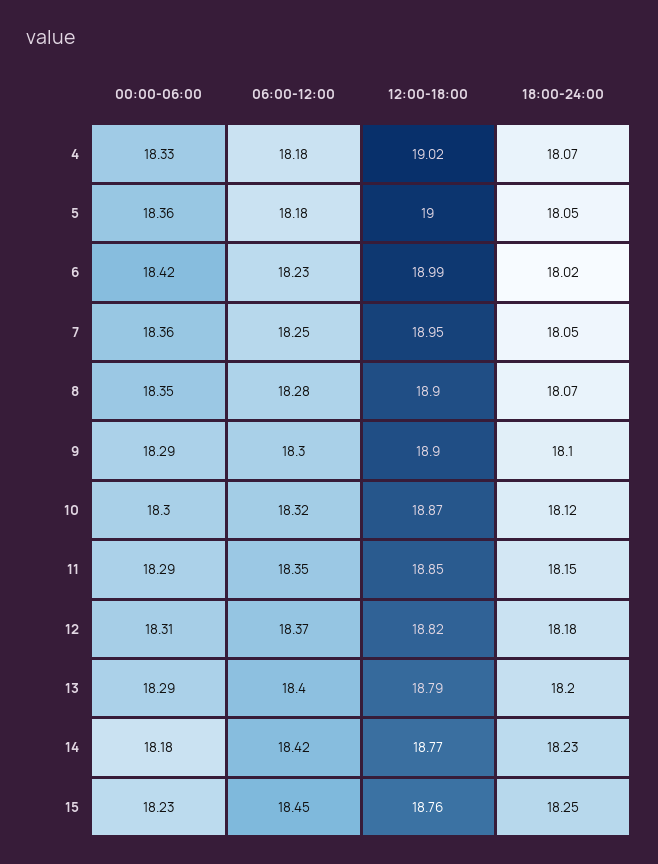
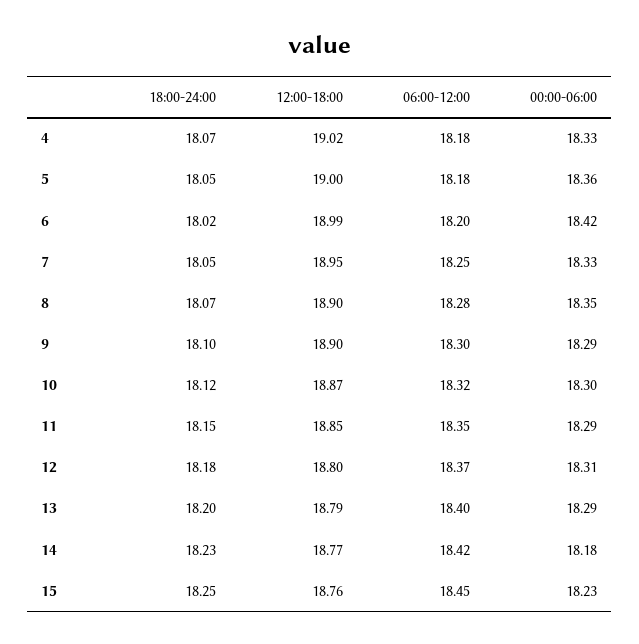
06:00-12:00, 6: 18.23 -> 18.2
00:00-06:00, 7: 18.36 -> 18.33
12:00-18:00, 12: 18.82 -> 18.8

